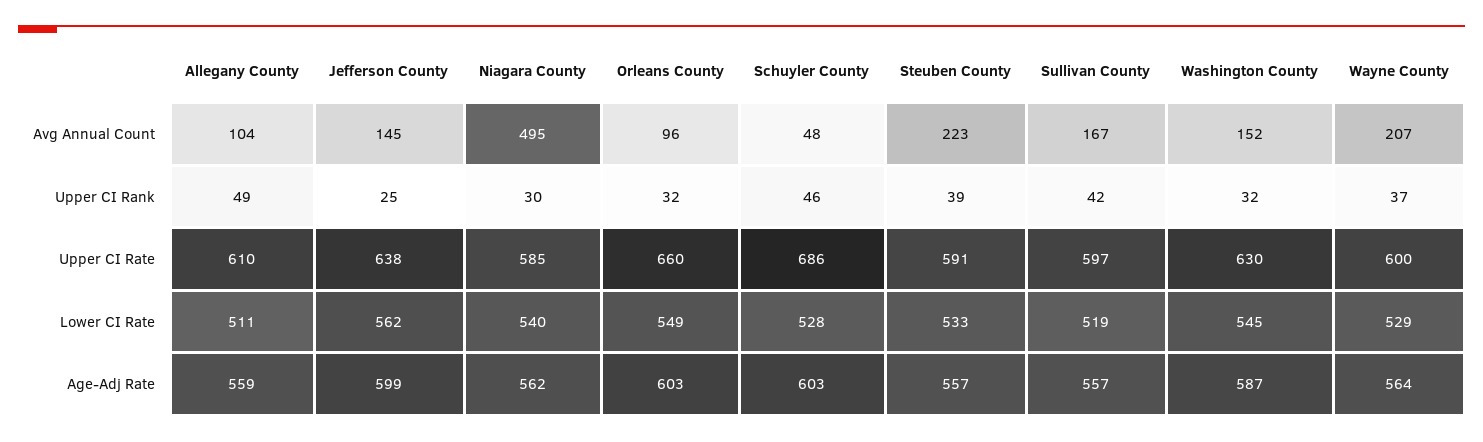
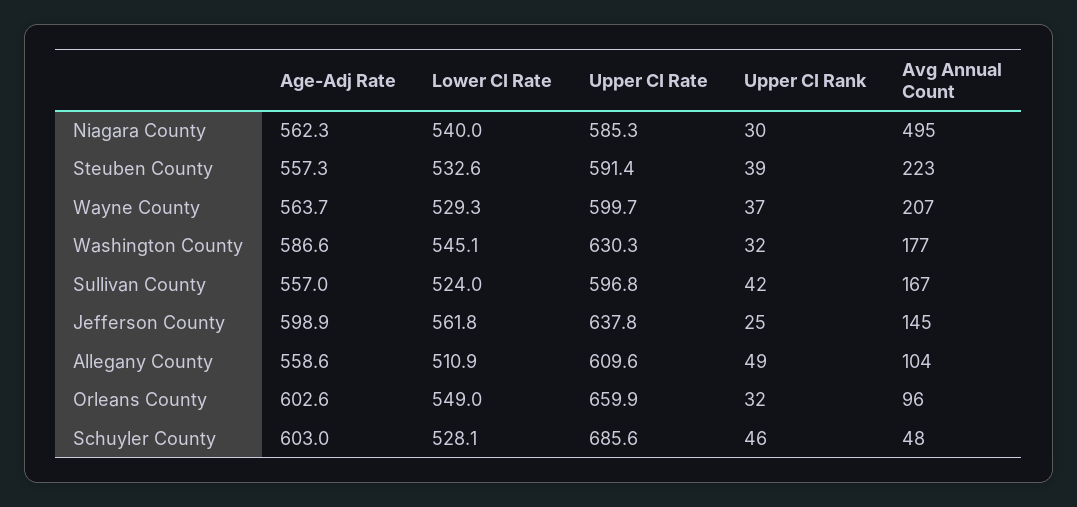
Washington County, Avg Annual Count: 152 -> 177
Sullivan County, Lower CI Rate: 519 -> 524

